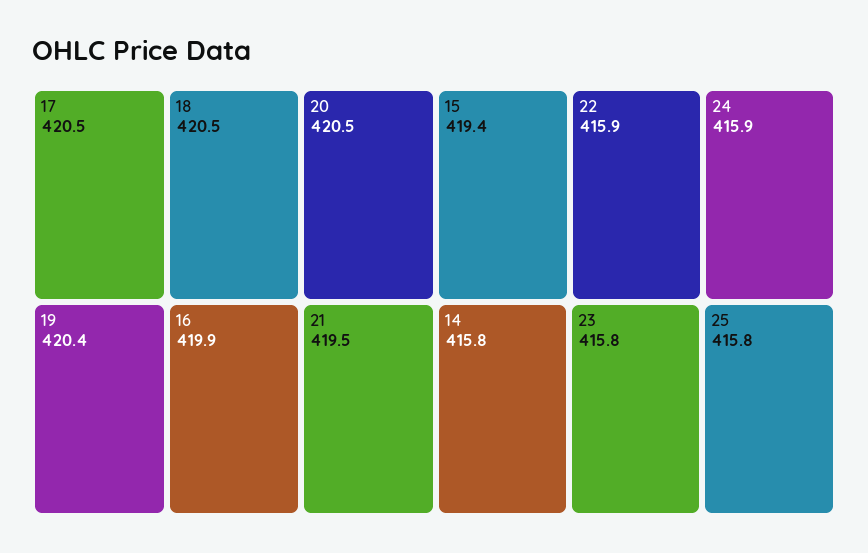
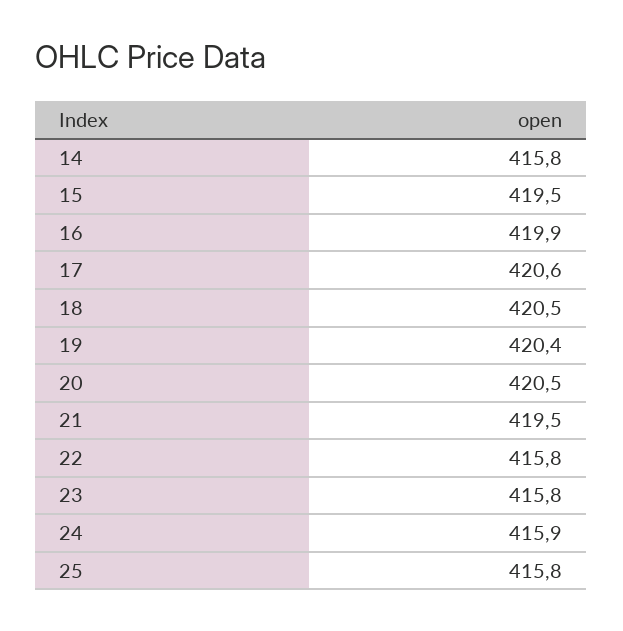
17: 420.5 -> 420.6
15: 419.4 -> 419.5
22: 415.9 -> 415.8

